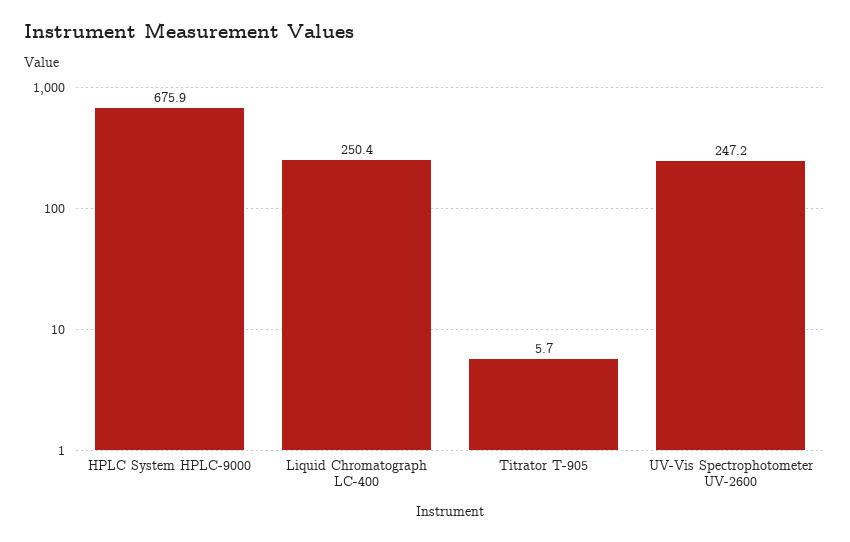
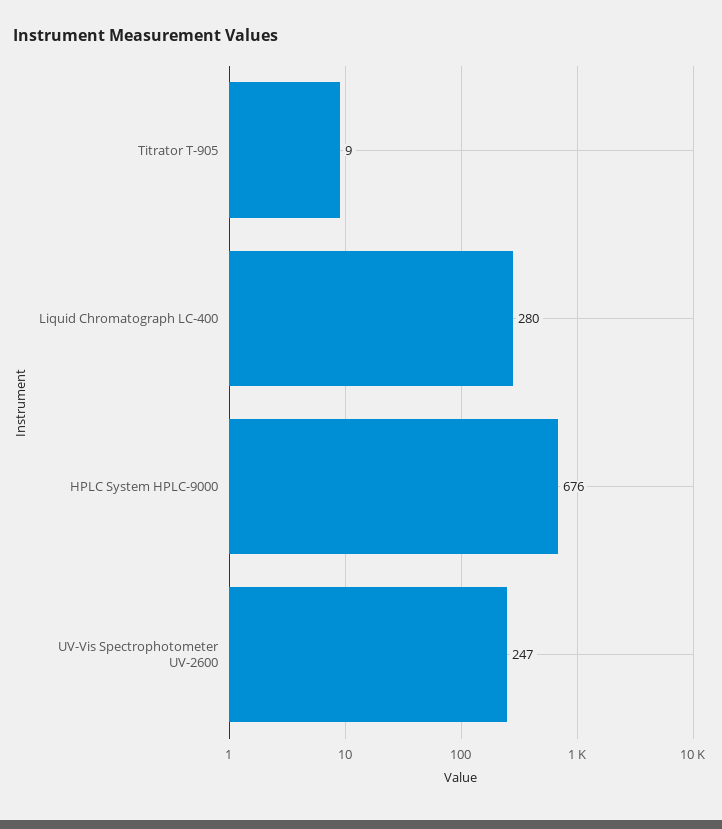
Liquid Chromatograph LC-400: 250.4 -> 280
Titrator T-905: 5.7 -> 9

